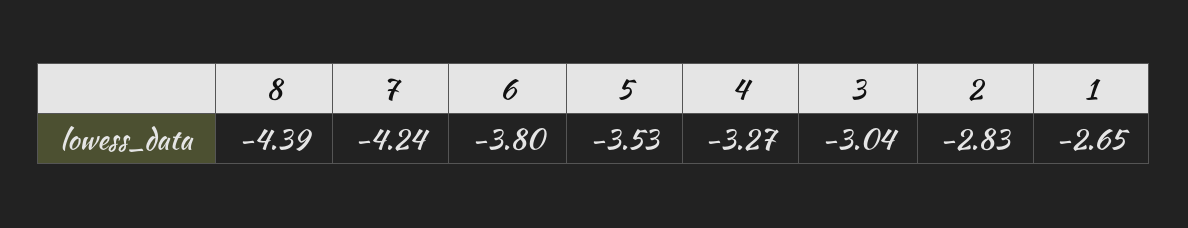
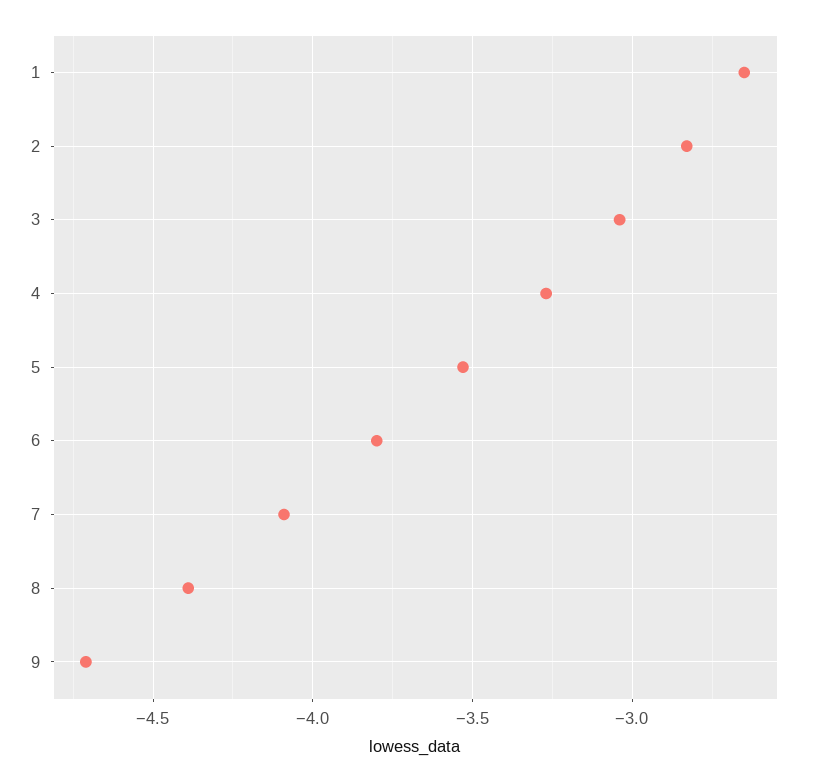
7: -4.24 -> -4.1
9: none -> -4.7

